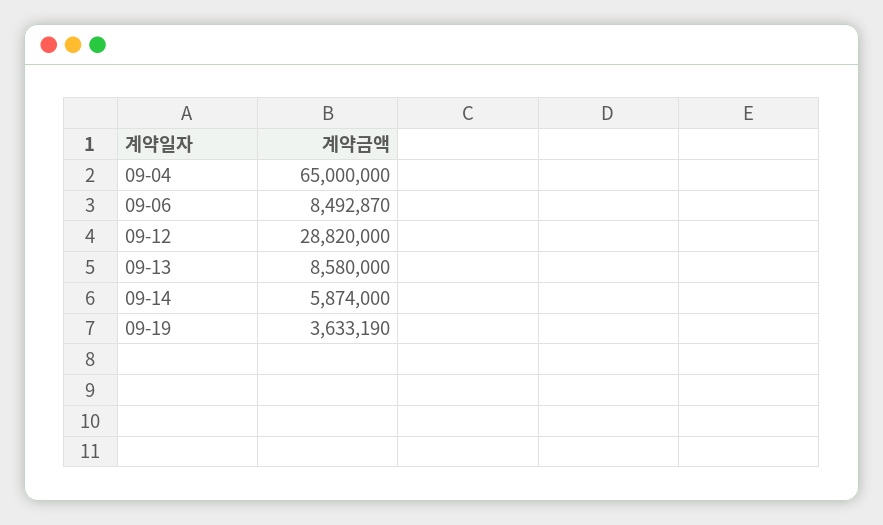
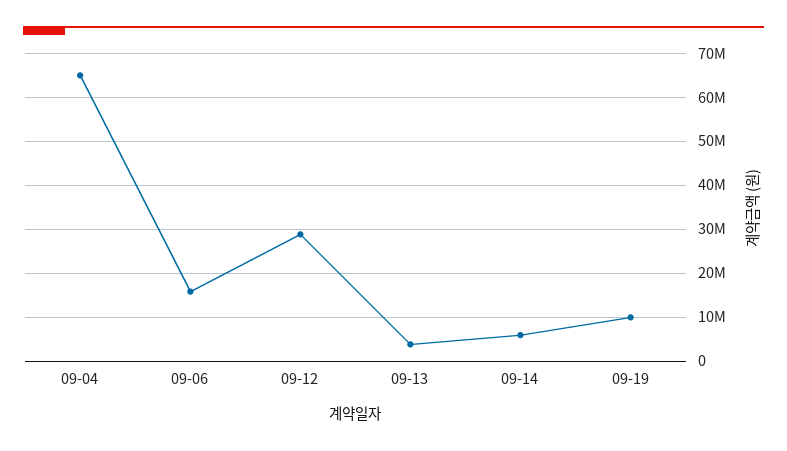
09-06: 8492870 -> 16000000
09-13: 8580000 -> 4000000
09-19: 3633190 -> 10000000

